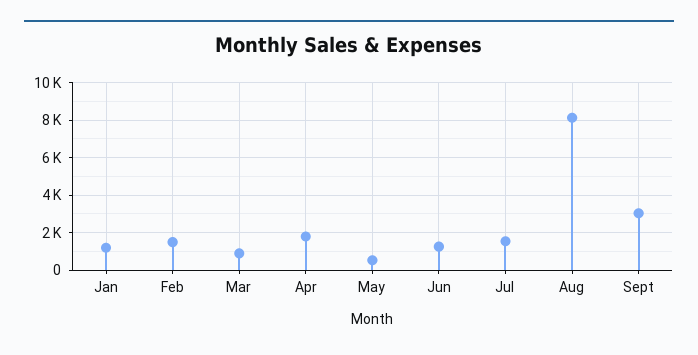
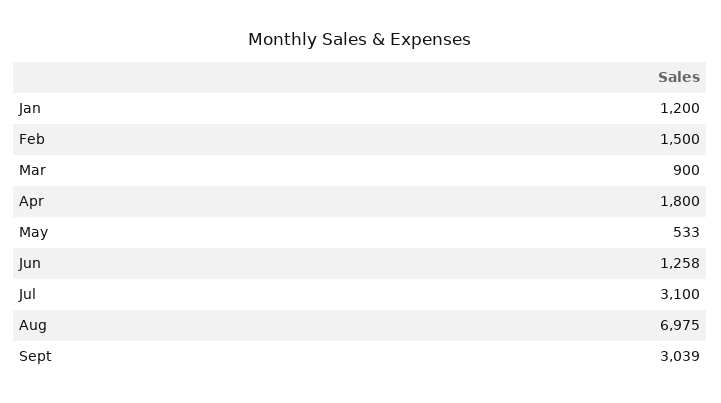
Jul: 1500 -> 3100
Aug: 8000 -> 6975

